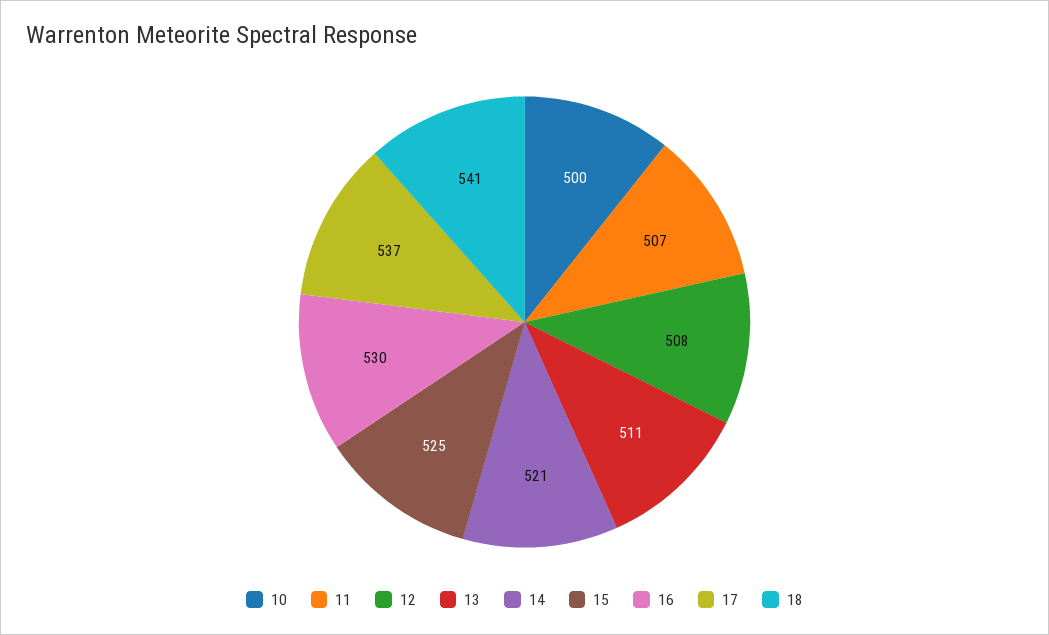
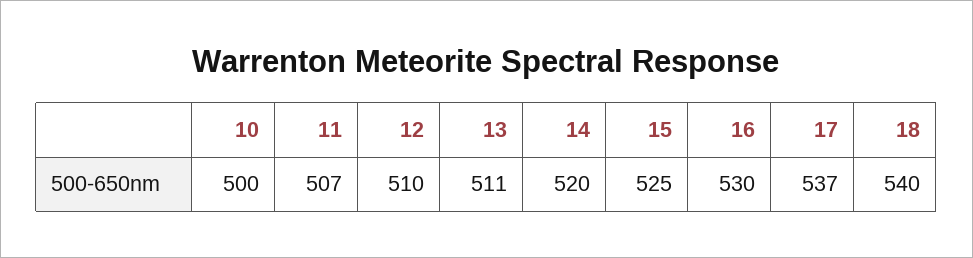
12: 508 -> 510
14: 521 -> 520
18: 541 -> 540

